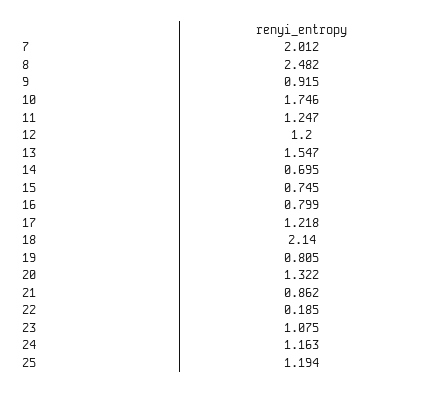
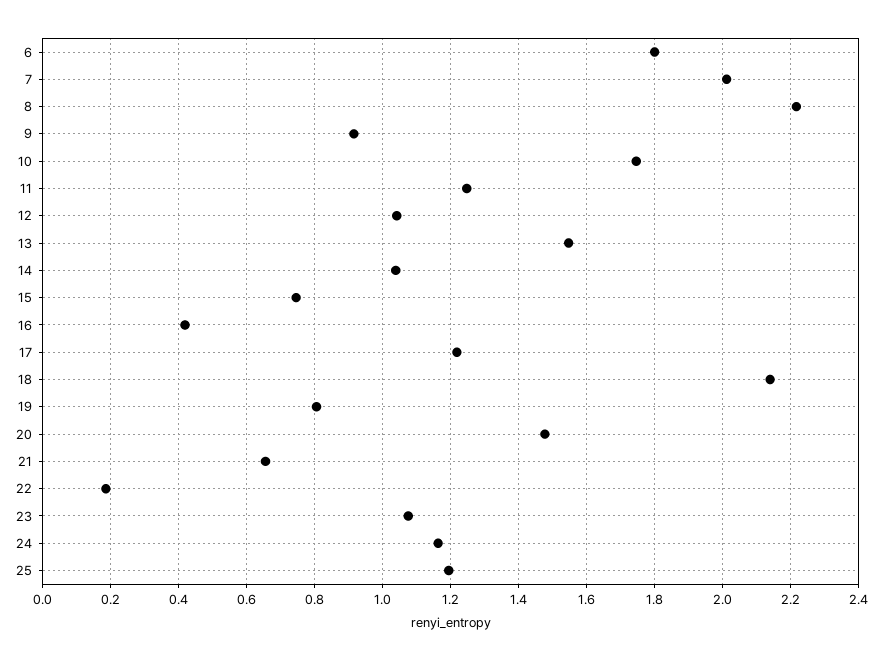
8: 2.482 -> 2.22
12: 1.2 -> 1.04
14: 0.695 -> 1.04
16: 0.799 -> 0.42
20: 1.322 -> 1.48
21: 0.862 -> 0.66
6: none -> 1.8

